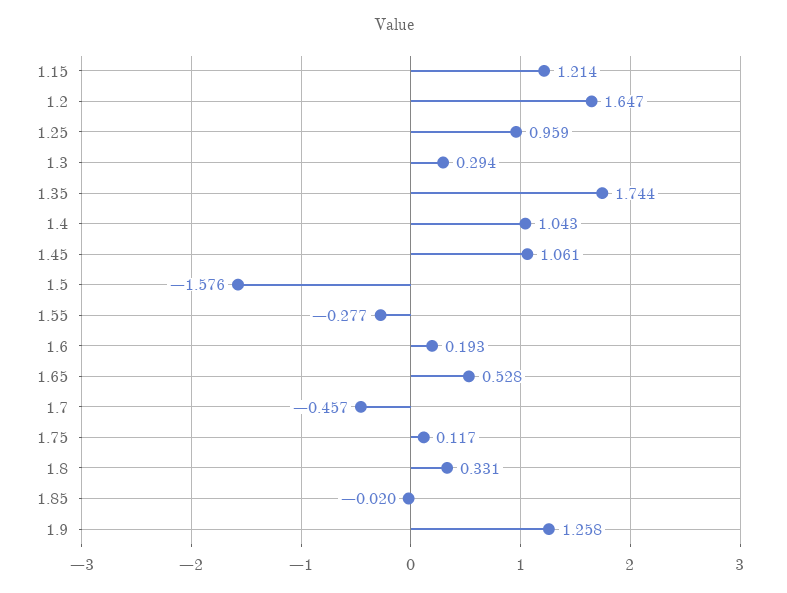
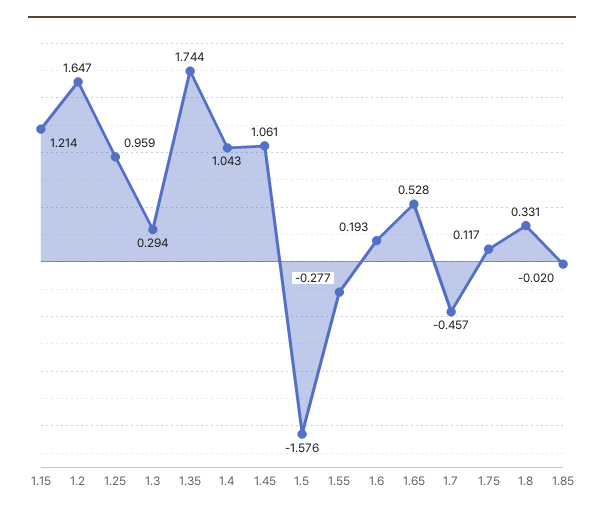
1.9: 1.258 -> none

